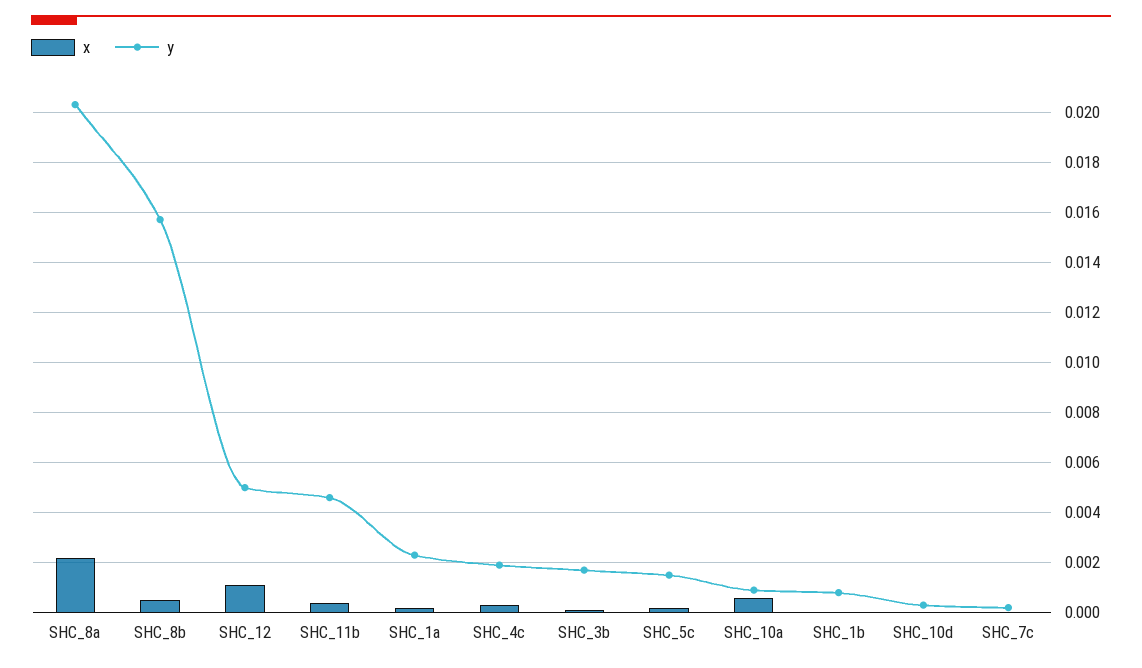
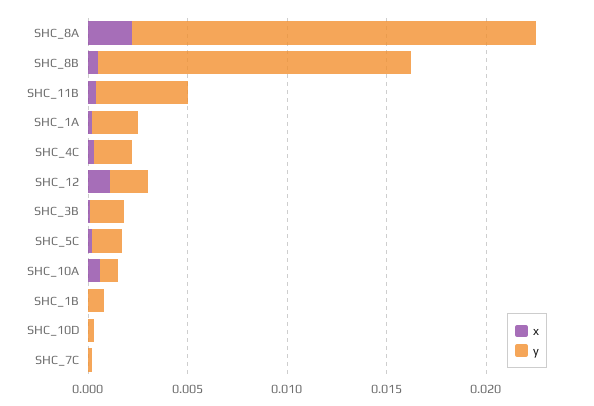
y, SHC_12: 0.005 -> 0.002

